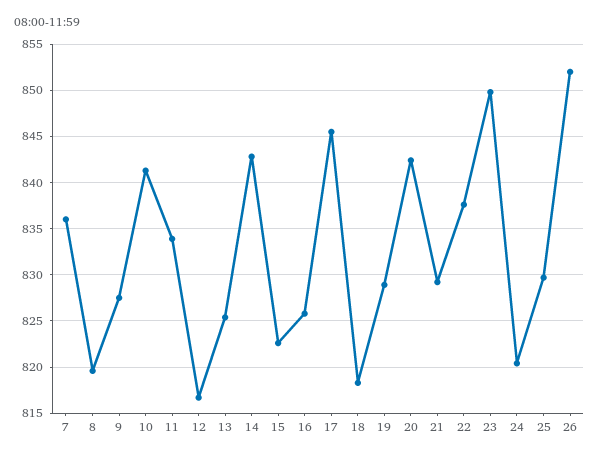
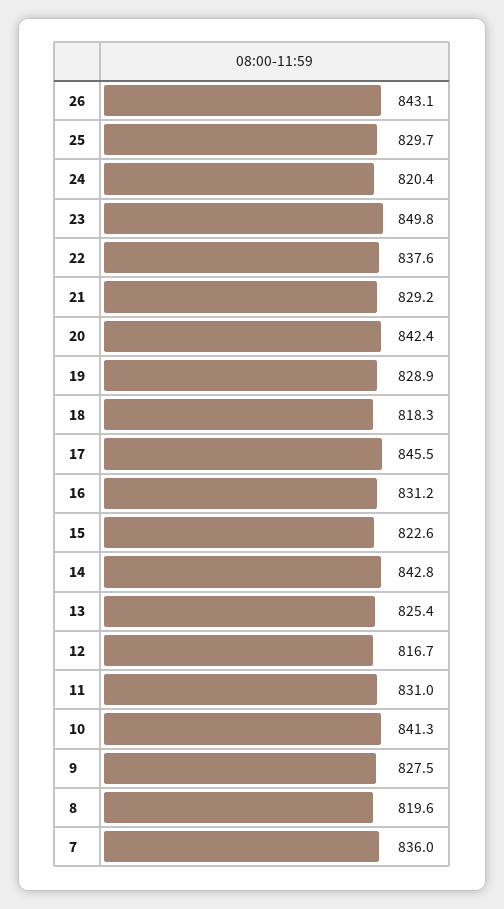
11: 834 -> 831
16: 826 -> 831.2
26: 852 -> 843.1

